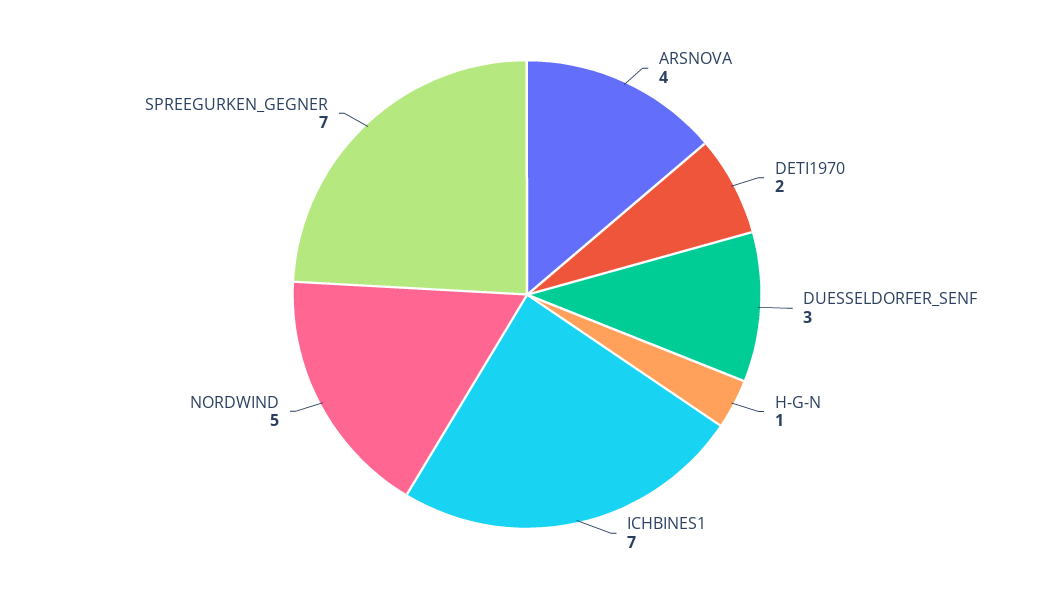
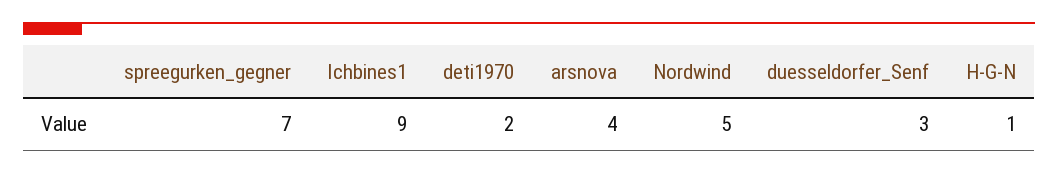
ICHBINES1: 7 -> 9

